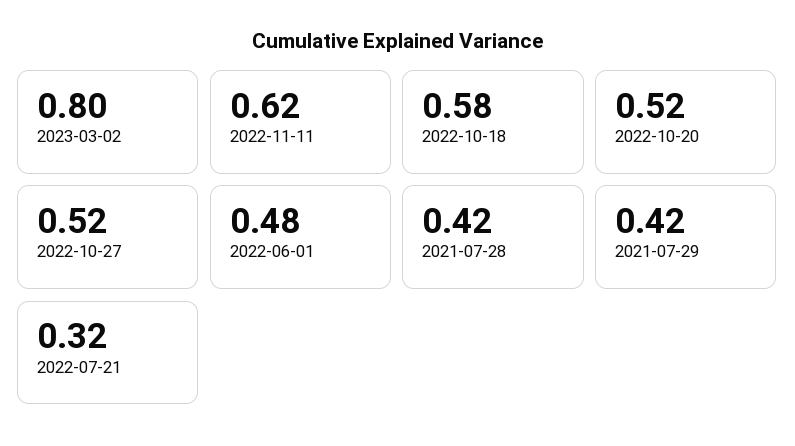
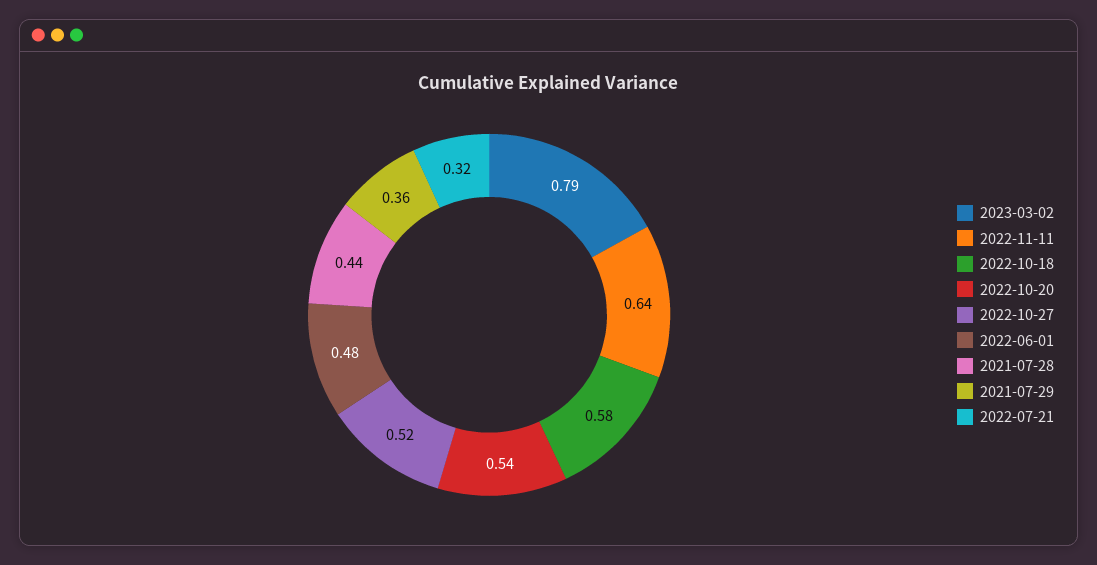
2023-03-02: 0.8 -> 0.79
2022-11-11: 0.62 -> 0.64
2022-10-20: 0.52 -> 0.54
2021-07-28: 0.42 -> 0.44
2021-07-29: 0.42 -> 0.36

